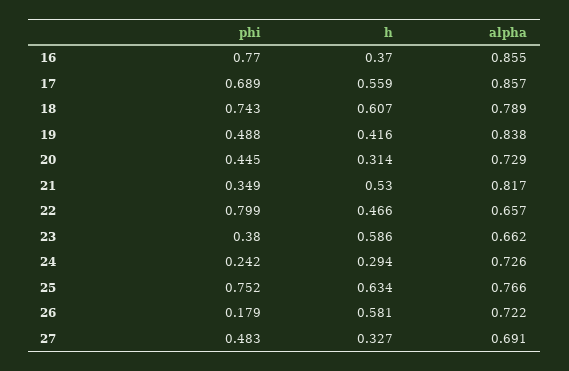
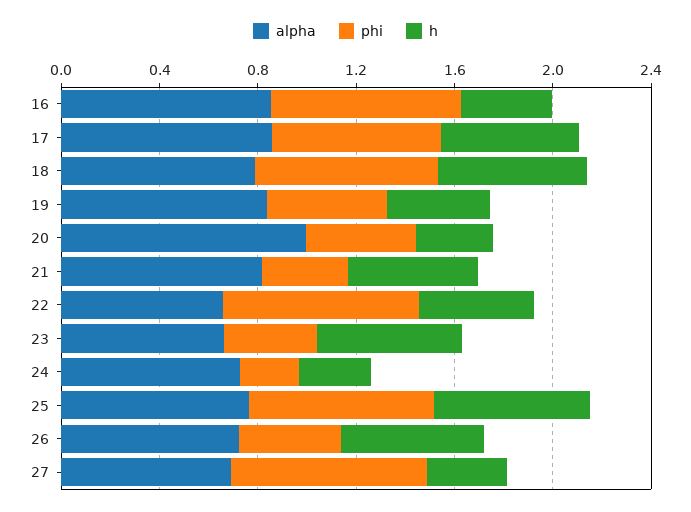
alpha, 20: 0.729 -> 1
phi, 26: 0.179 -> 0.4
phi, 27: 0.483 -> 0.8

